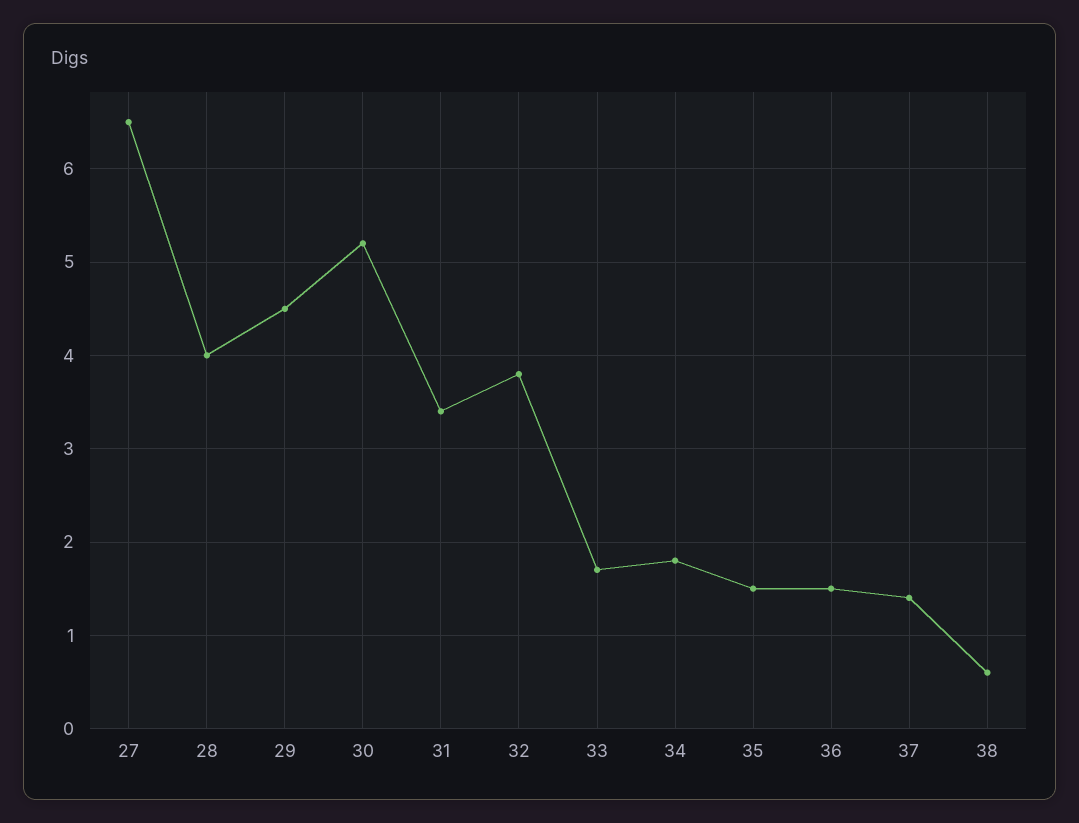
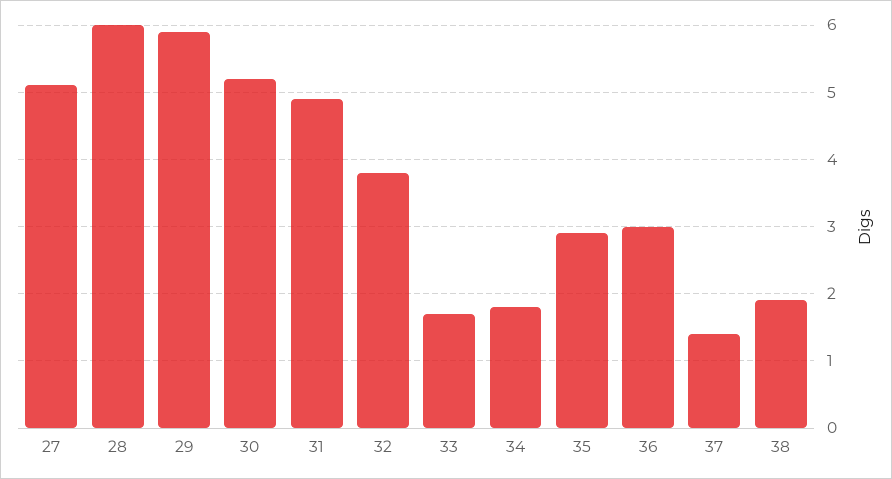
27: 6.5 -> 5.1
28: 4 -> 6
29: 4.5 -> 5.9
31: 3.4 -> 4.9
35: 1.5 -> 2.9
36: 1.5 -> 3
38: 0.6 -> 1.9

